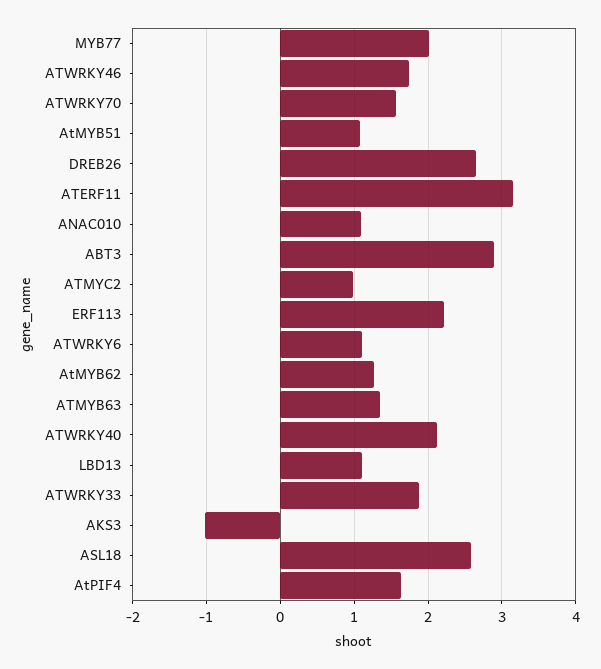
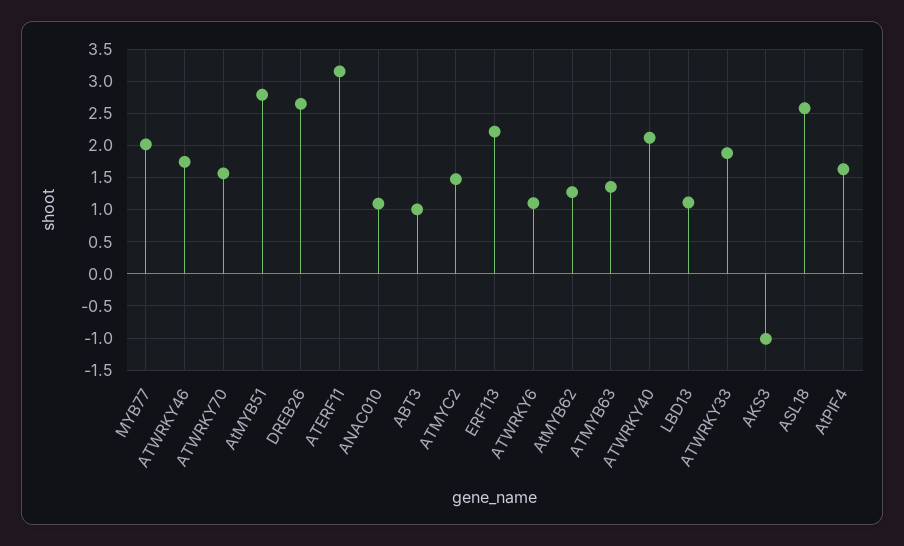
AtMYB51: 1.1 -> 2.8
ABT3: 2.9 -> 1
ATMYC2: 1 -> 1.5

